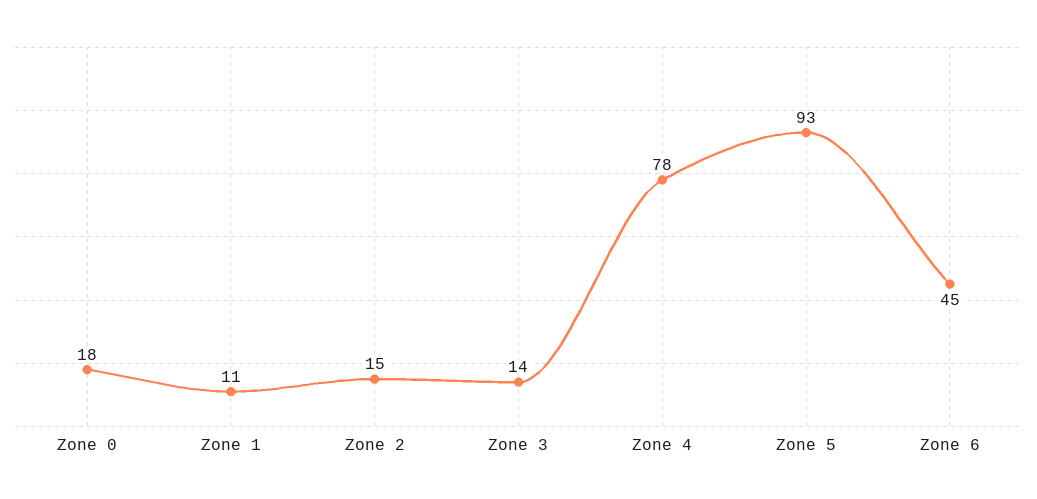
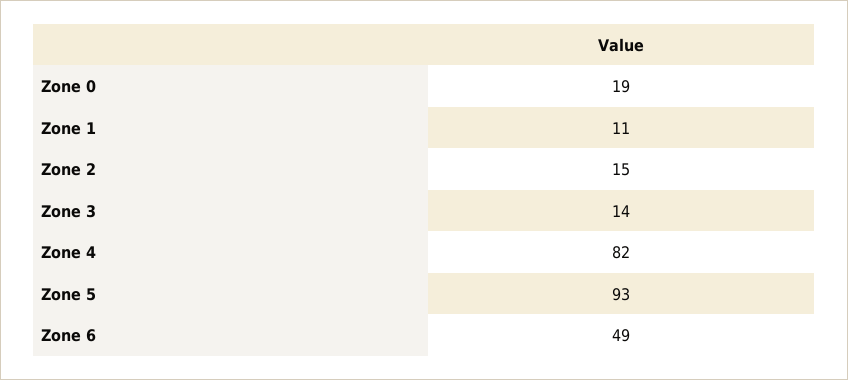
Zone 0: 18 -> 19
Zone 4: 78 -> 82
Zone 6: 45 -> 49

